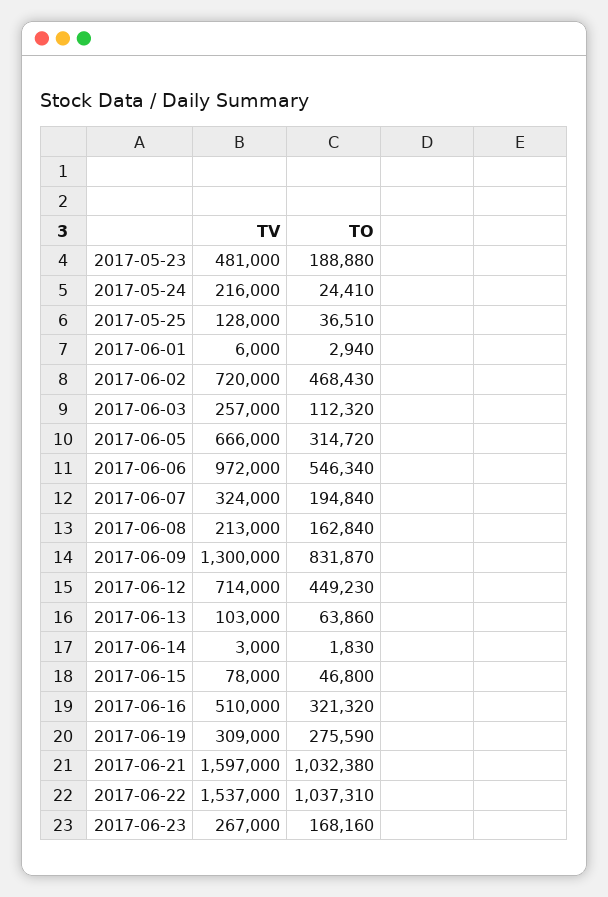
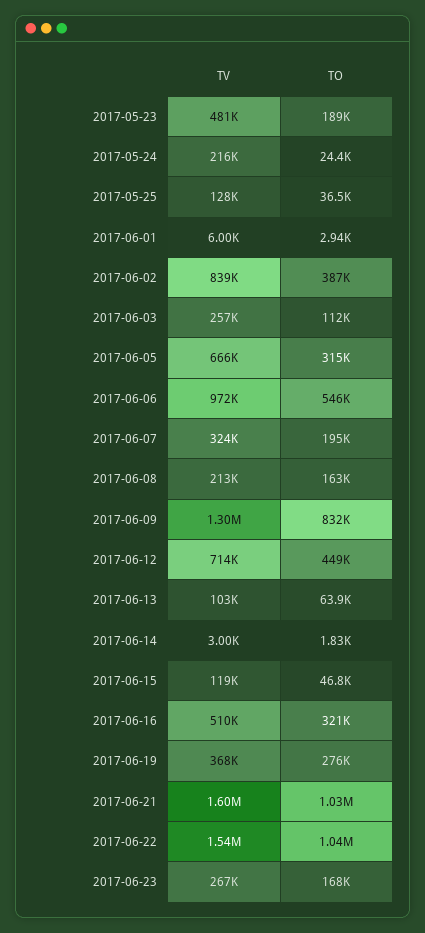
TV, 2017-06-02: 720000 -> 839000
TO, 2017-06-02: 468430 -> 387000
TV, 2017-06-15: 78000 -> 119000
TV, 2017-06-19: 309000 -> 368000

